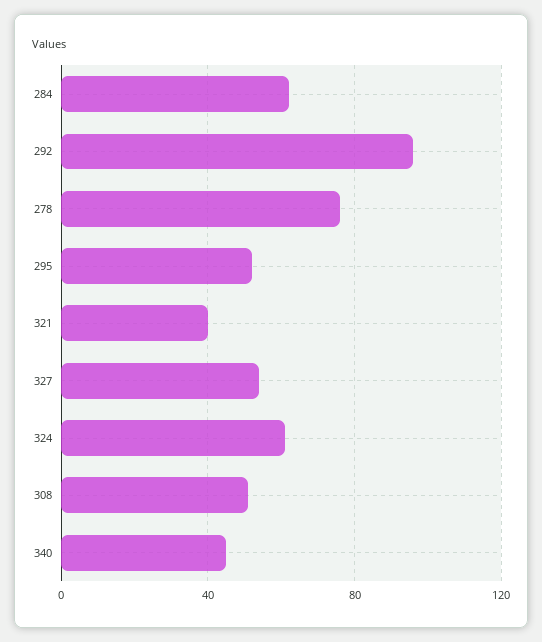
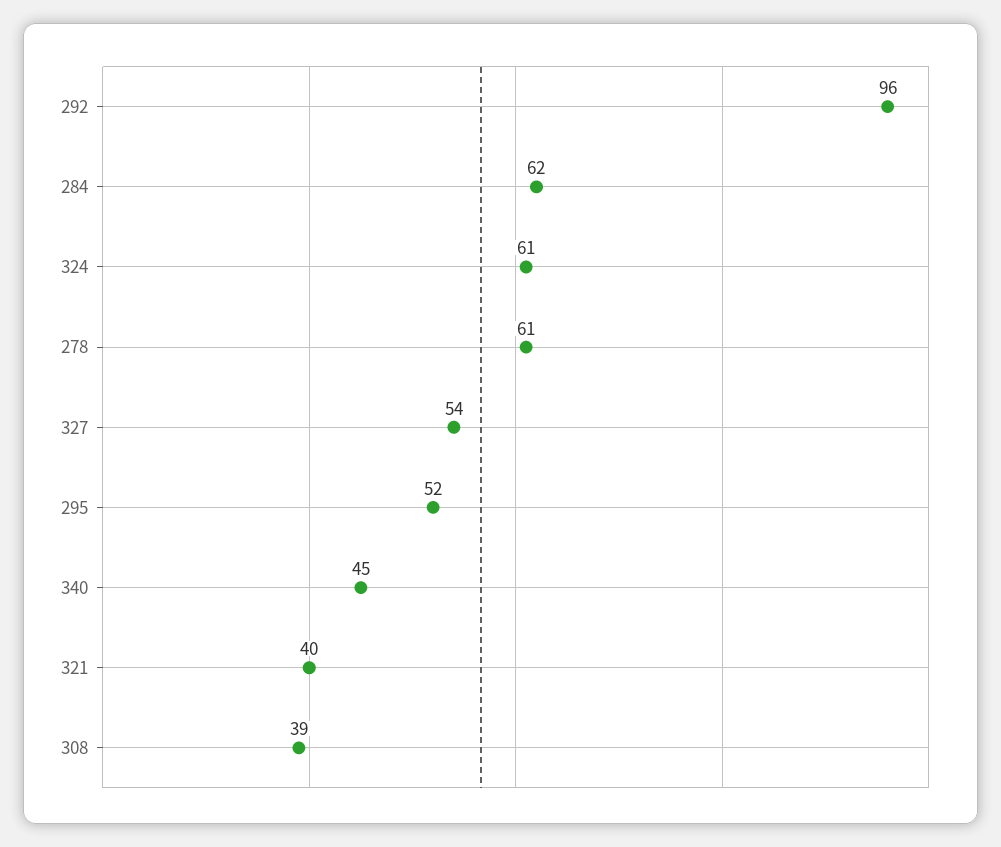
278: 75 -> 61
308: 50 -> 39

